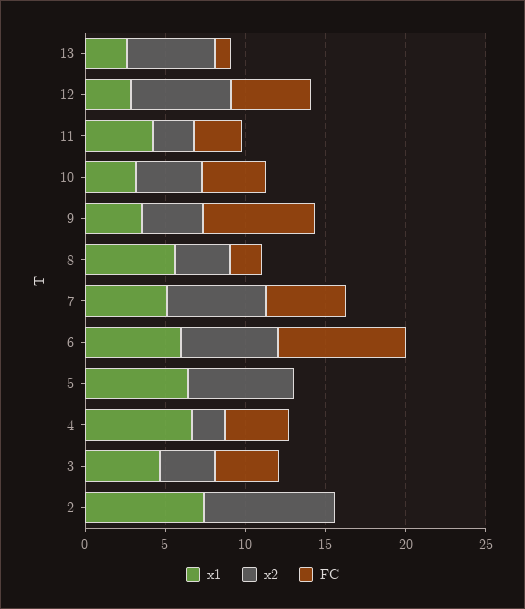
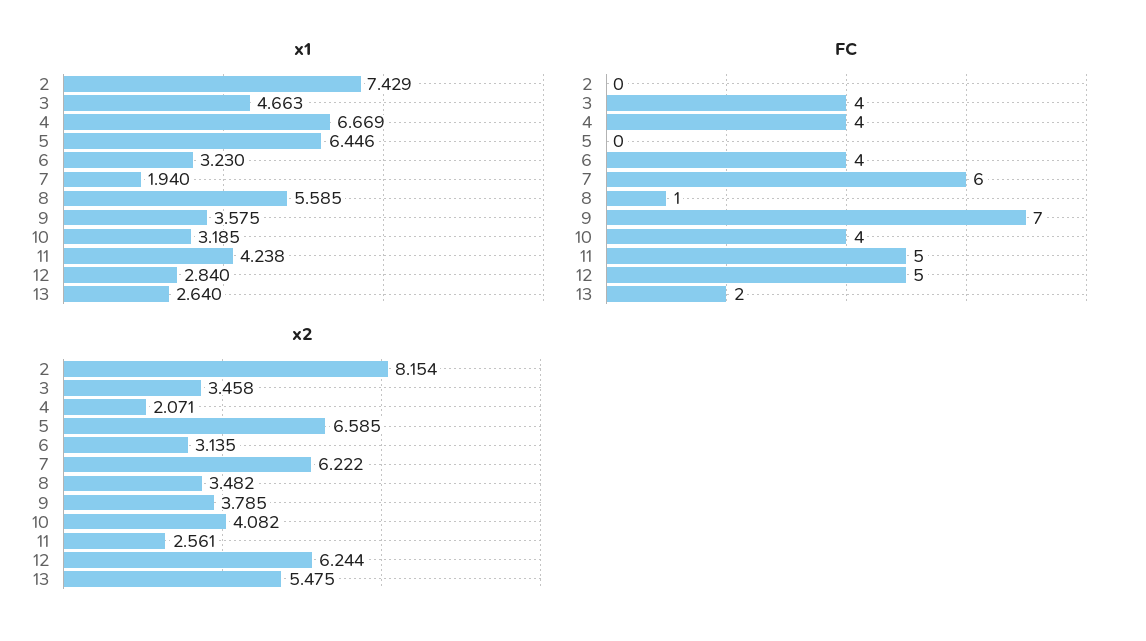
FC, 13: 1 -> 2
FC, 11: 3 -> 5
FC, 8: 2 -> 1
x1, 7: 5 -> 1.94
FC, 7: 5 -> 6
x1, 6: 6 -> 3.23
x2, 6: 6 -> 3.135
FC, 6: 8 -> 4

